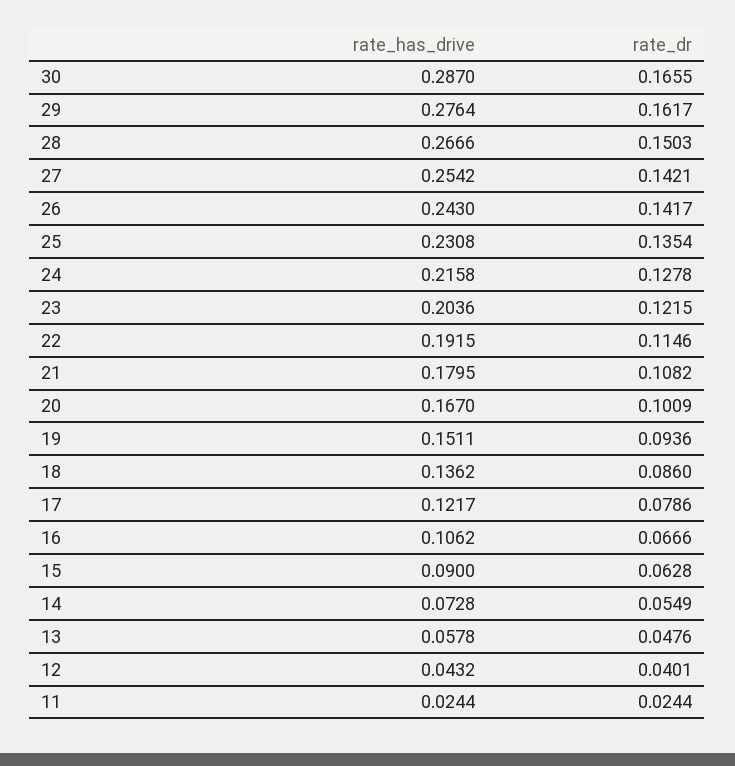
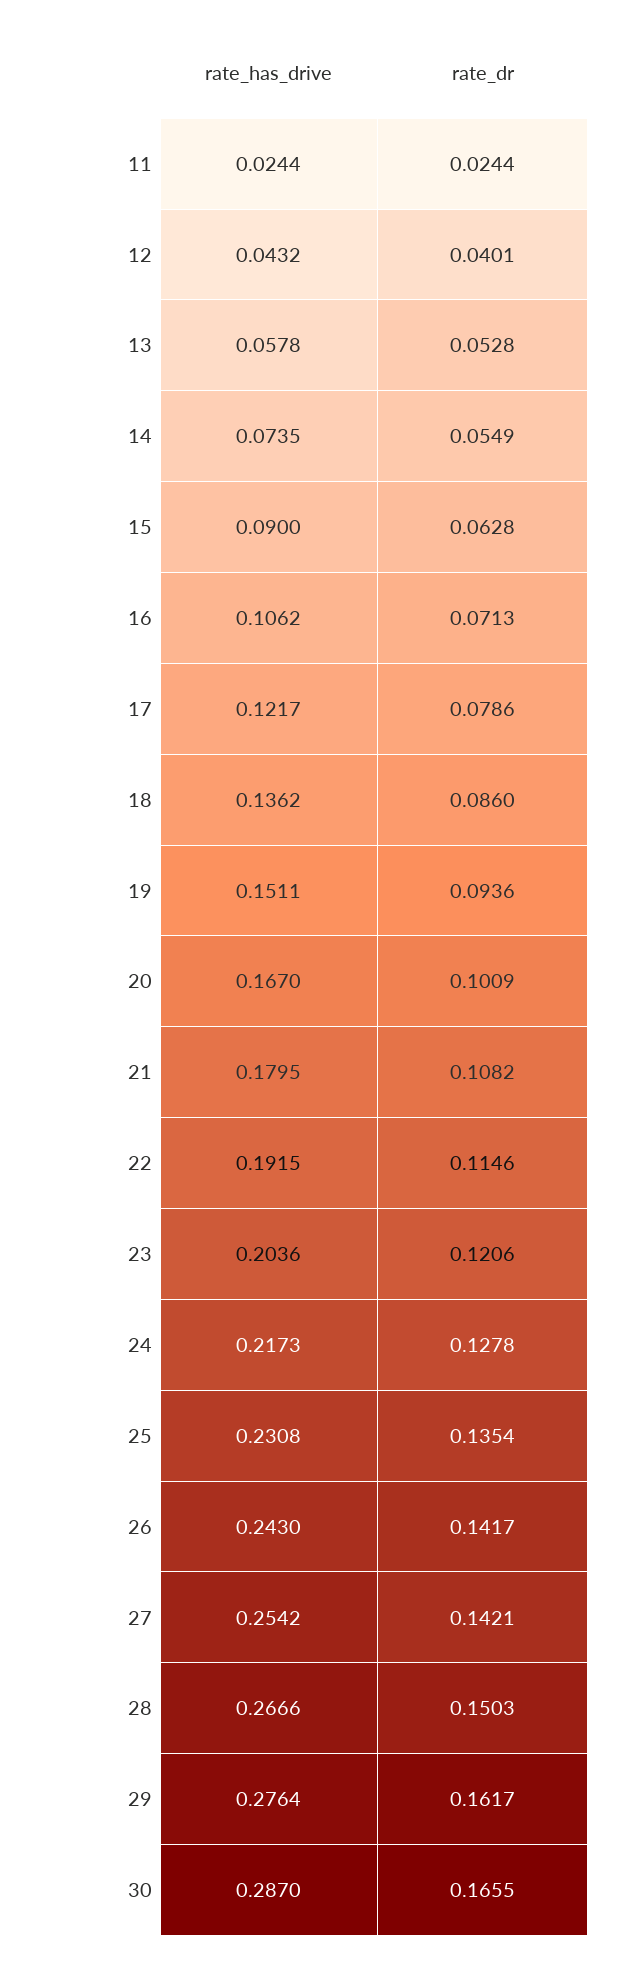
rate_has_drive, 24: 0.2158 -> 0.2173
rate_dr, 23: 0.1215 -> 0.1206
rate_dr, 16: 0.0666 -> 0.0713
rate_has_drive, 14: 0.0728 -> 0.0735
rate_dr, 13: 0.0476 -> 0.0528

